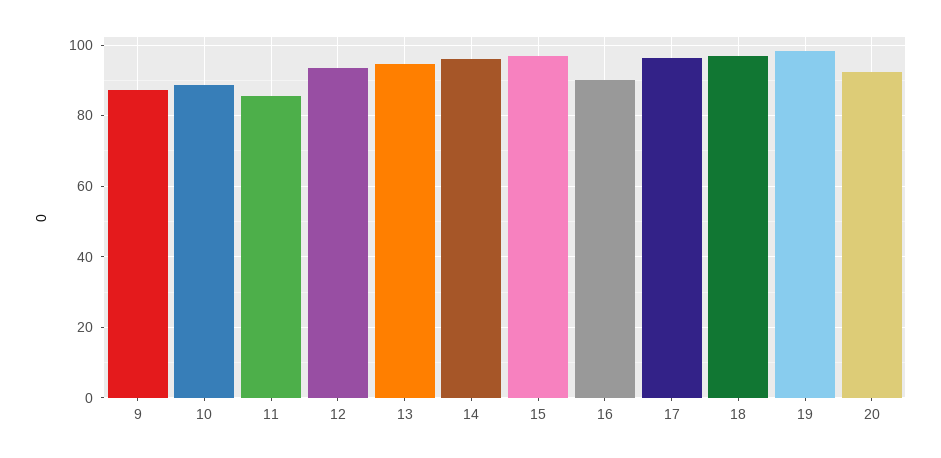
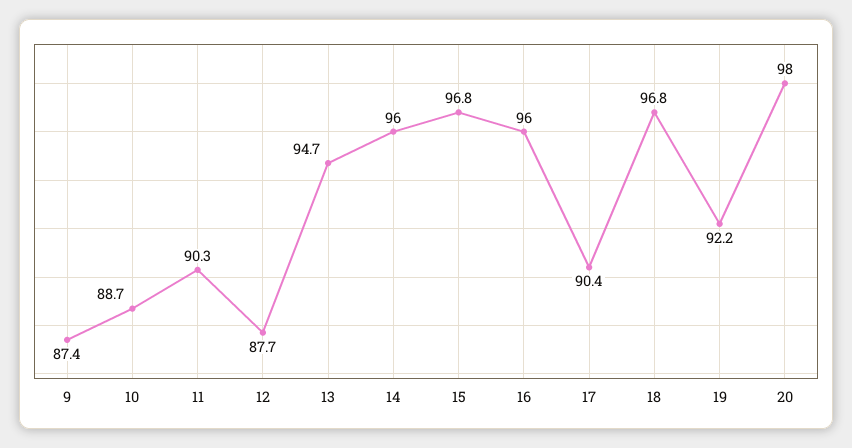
11: 86 -> 90.3
12: 94 -> 87.7
16: 90 -> 96
17: 96 -> 90.4
19: 98 -> 92.2
20: 92 -> 98

